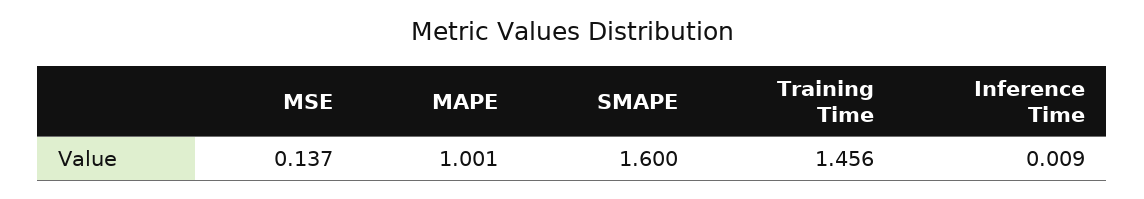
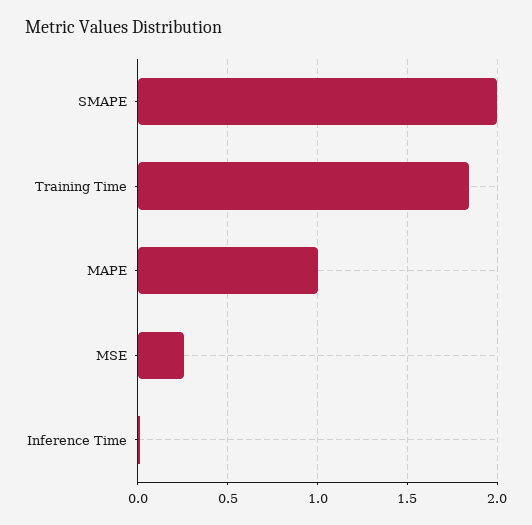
MSE: 0.137 -> 0.25
SMAPE: 1.6 -> 2
Training Time: 1.456 -> 1.85

